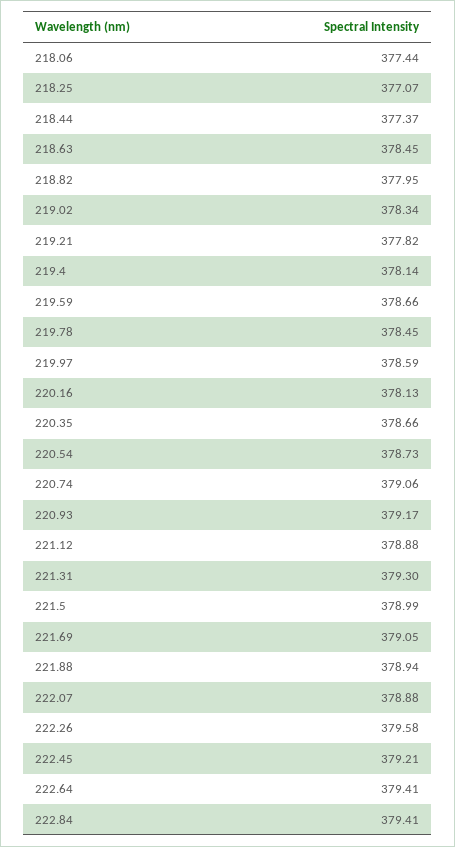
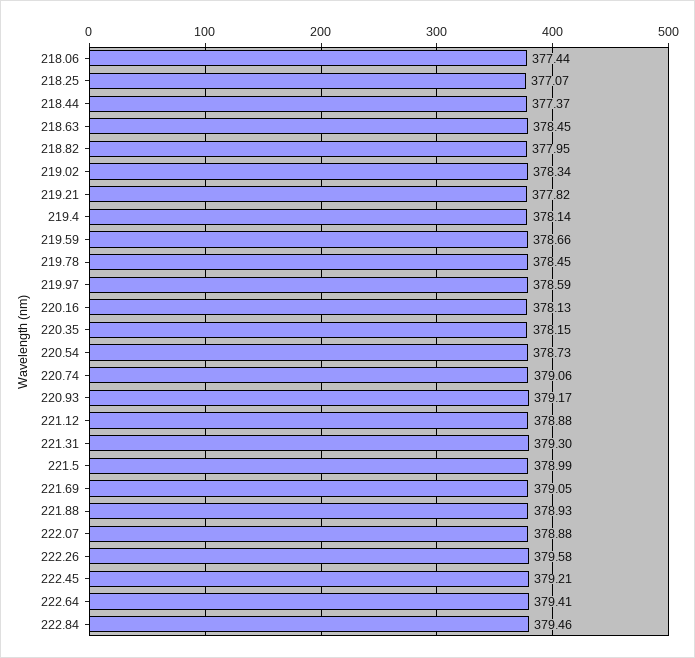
220.35: 378.66 -> 378.15
221.88: 378.94 -> 378.93
222.84: 379.41 -> 379.46

